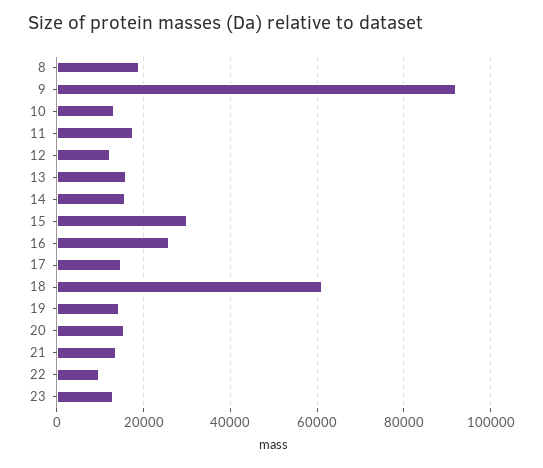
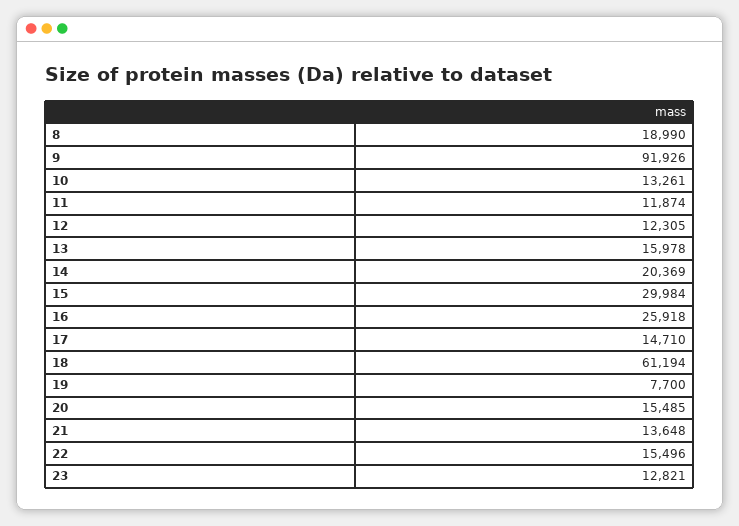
11: 18000 -> 11874
14: 16000 -> 20369
19: 14000 -> 7700
22: 10000 -> 15496

